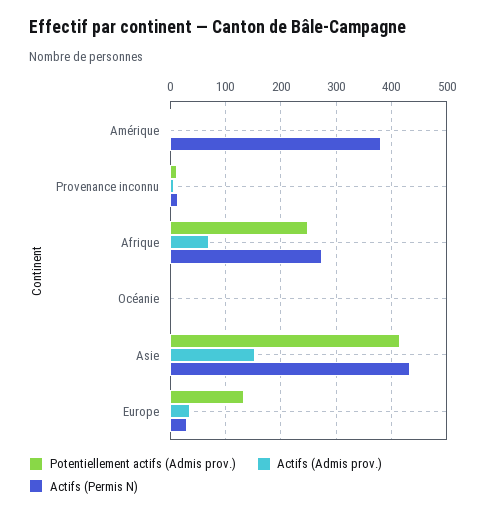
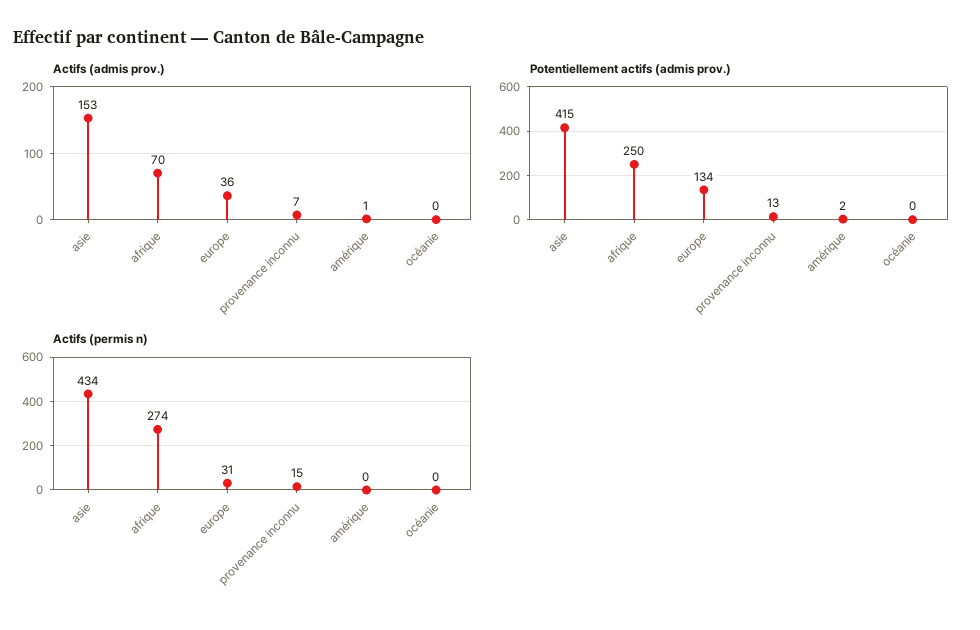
Actifs (Permis N), Amérique: 380 -> 0

